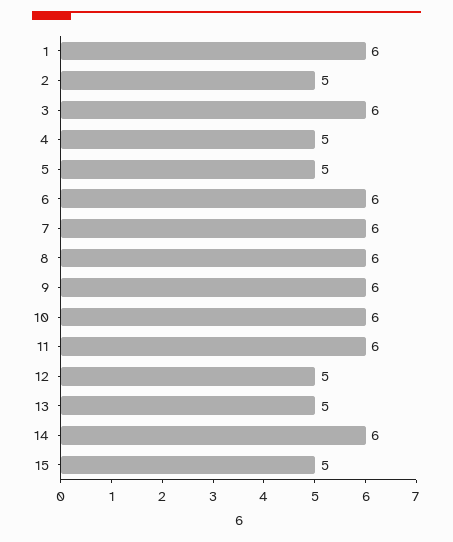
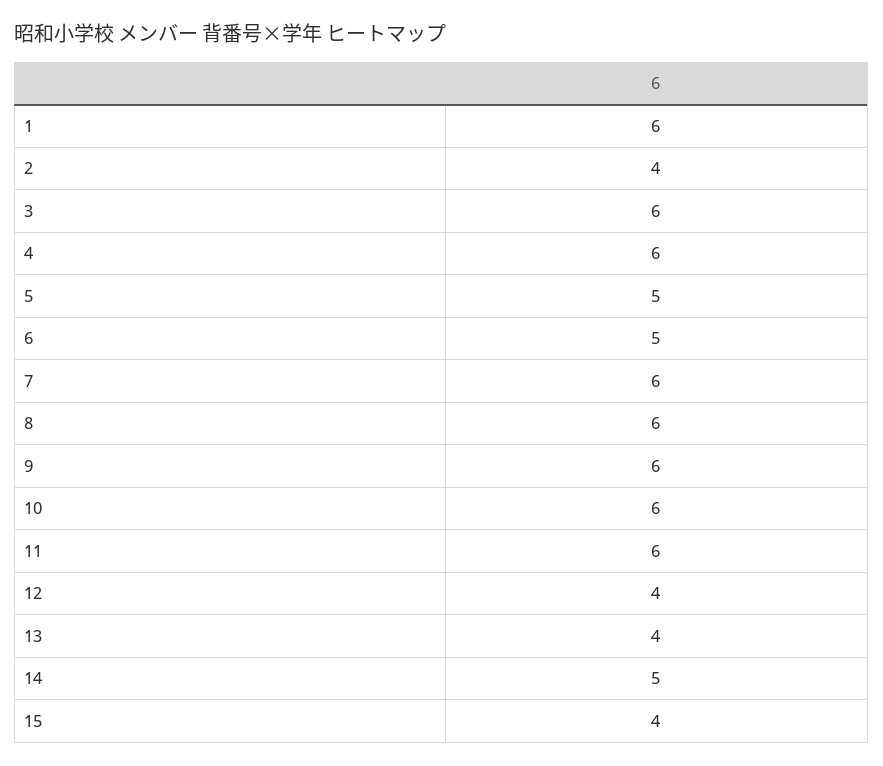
2: 5 -> 4
4: 5 -> 6
6: 6 -> 5
12: 5 -> 4
13: 5 -> 4
14: 6 -> 5
15: 5 -> 4

